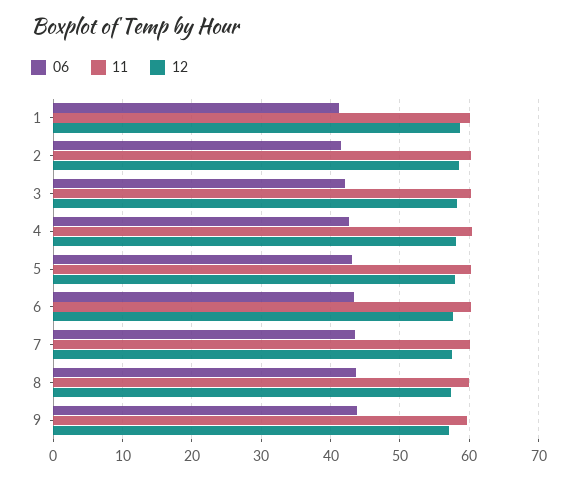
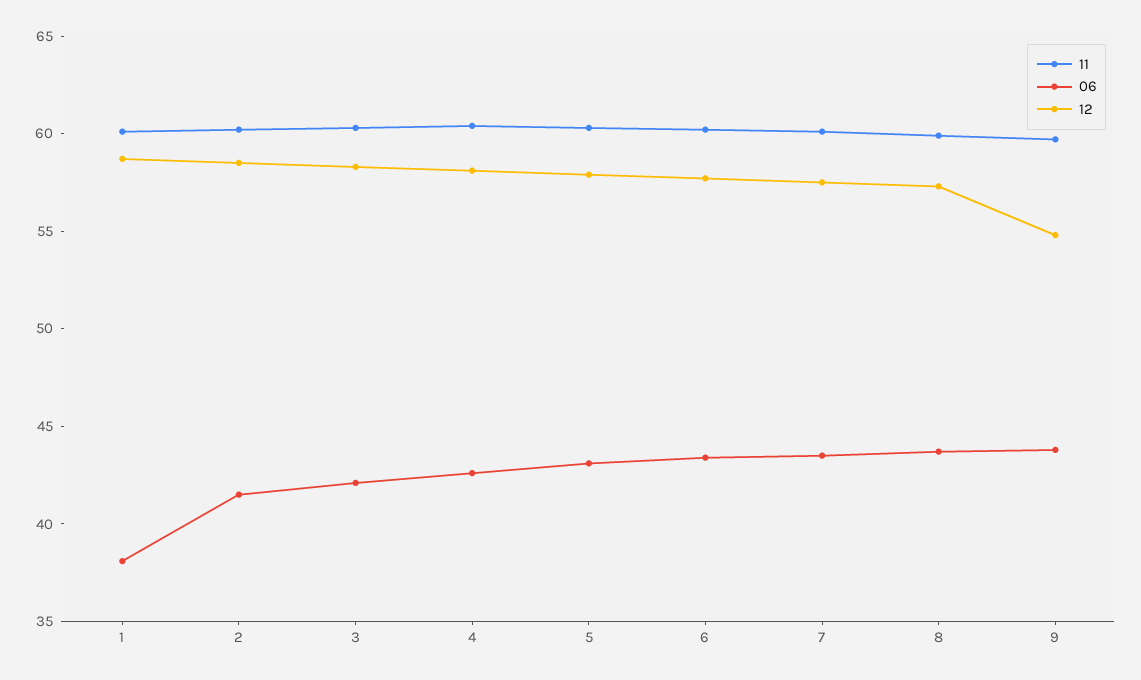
06, 1: 41 -> 38
12, 9: 57 -> 55

